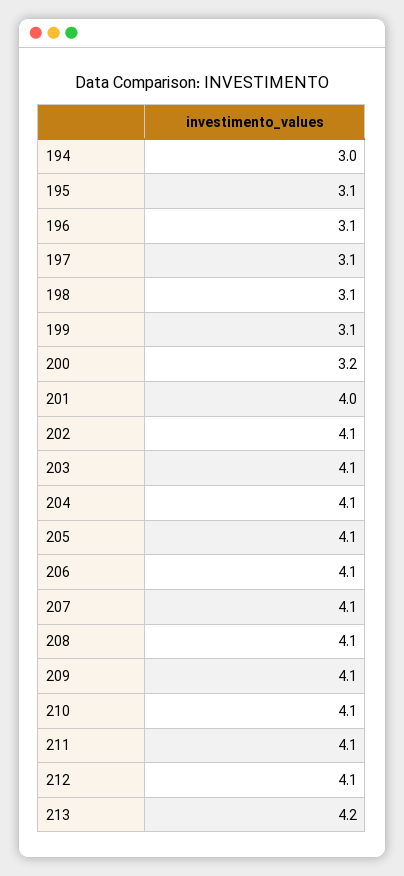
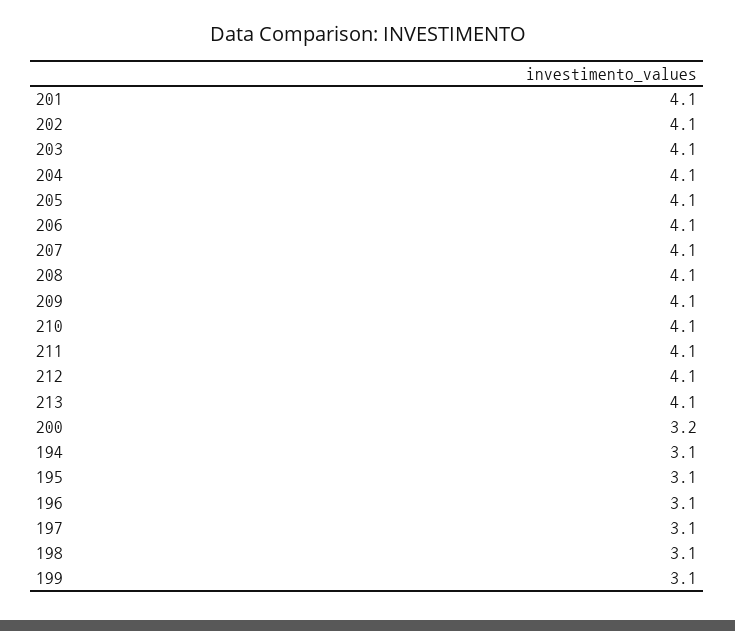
194: 3 -> 3.1
201: 4 -> 4.1
213: 4.2 -> 4.1

